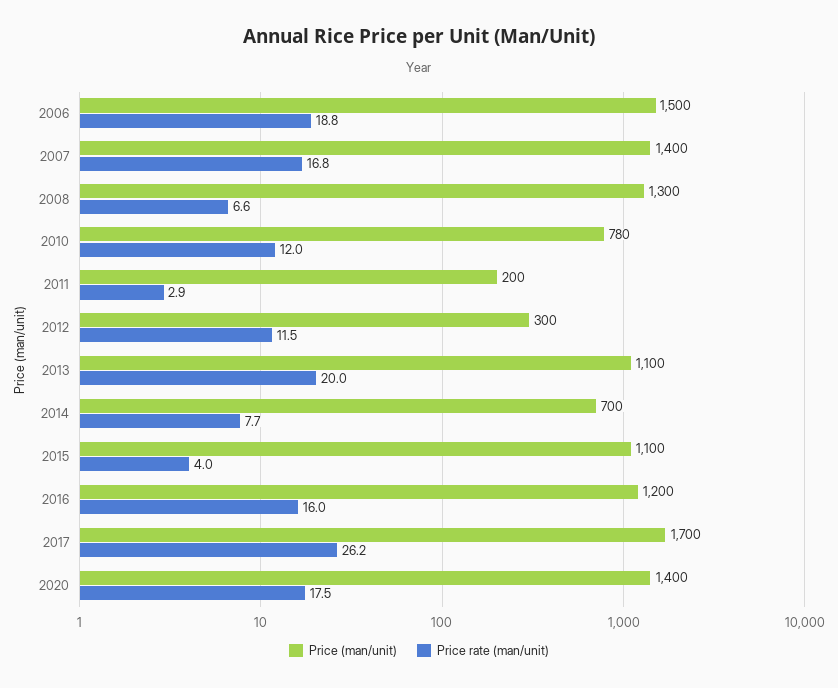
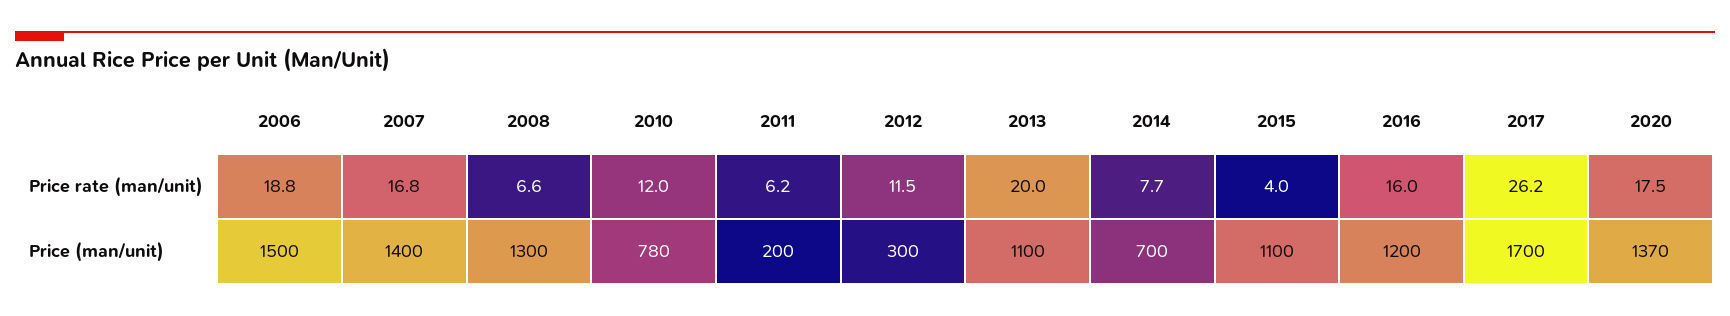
Price rate (man/unit), 2011: 2.9 -> 6.2
Price (man/unit), 2020: 1400 -> 1370

